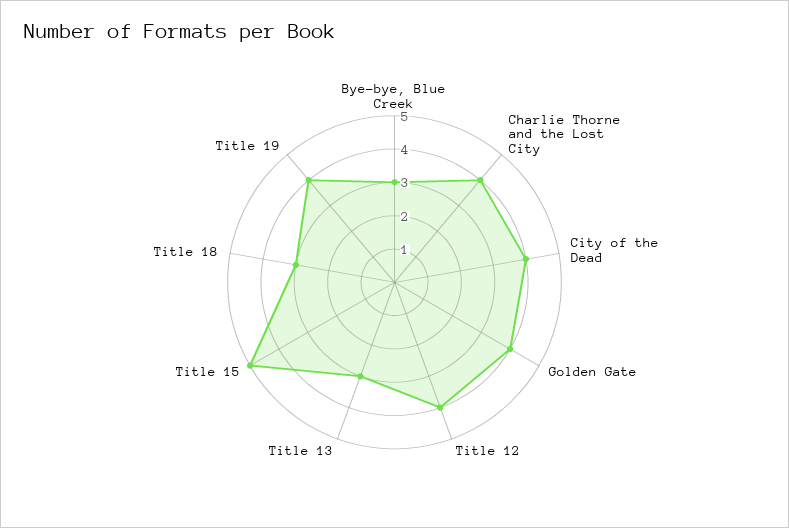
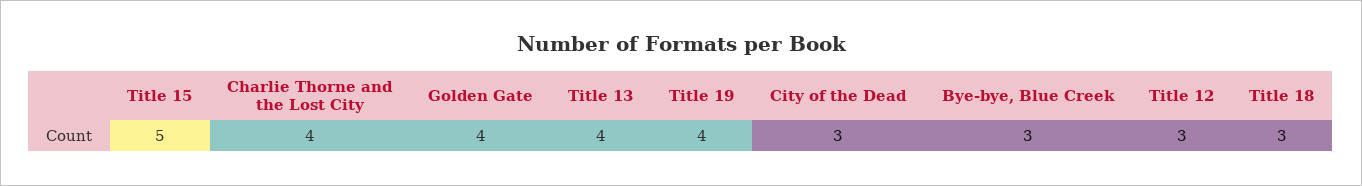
City of the Dead: 4 -> 3
Title 12: 4 -> 3
Title 13: 3 -> 4

